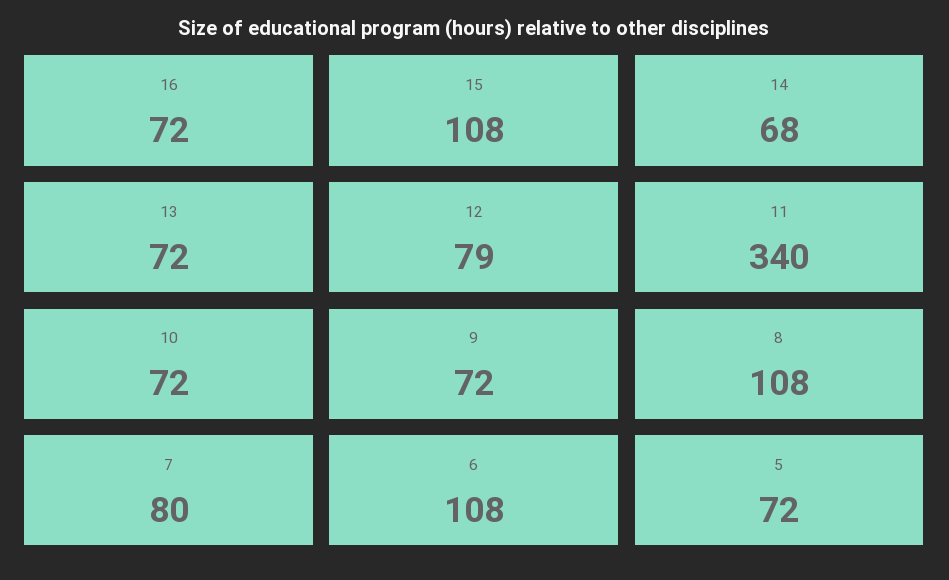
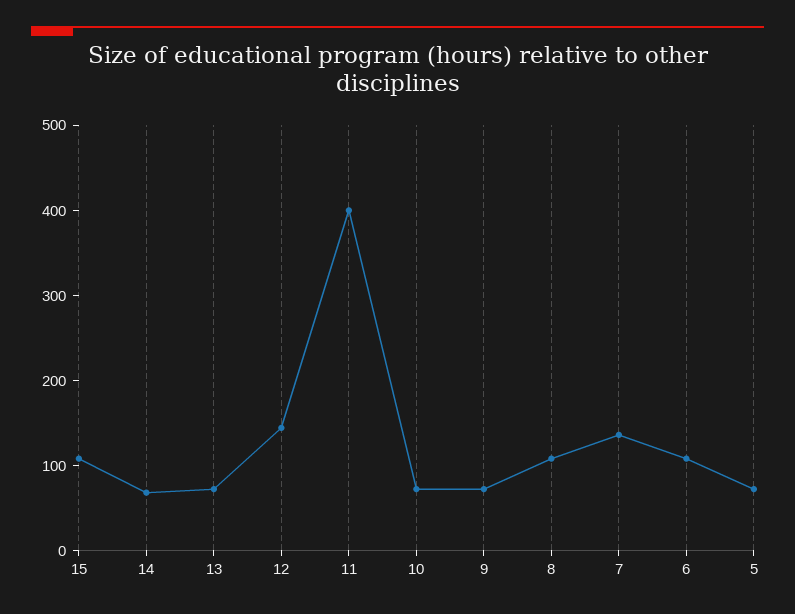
16: 72 -> none
12: 79 -> 140
11: 340 -> 400
7: 80 -> 140

